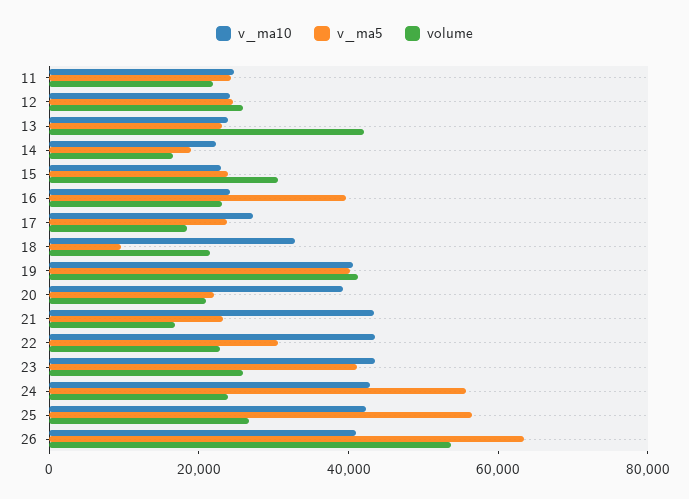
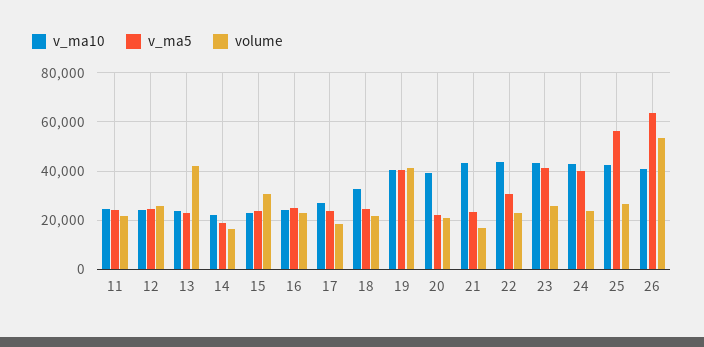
v_ma5, 16: 40000 -> 25000
v_ma5, 18: 10000 -> 25000
v_ma5, 24: 55000 -> 40000

